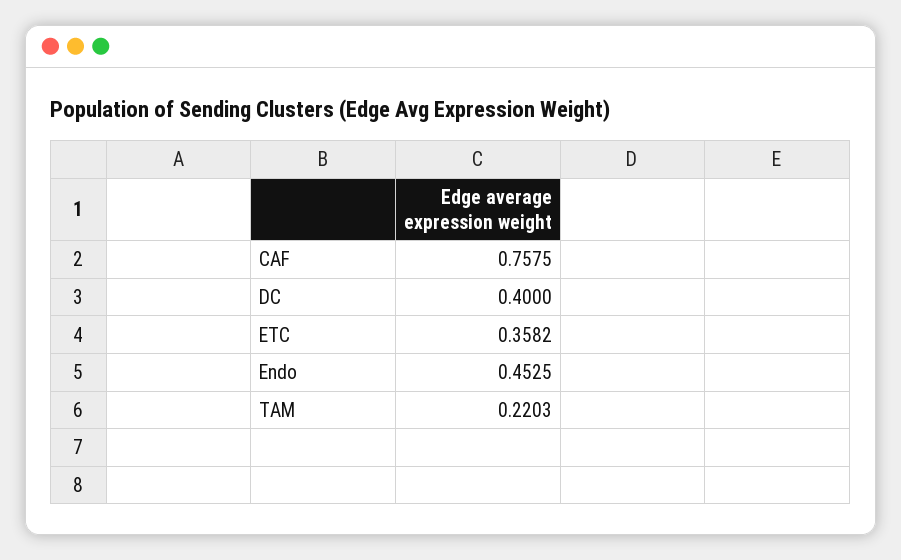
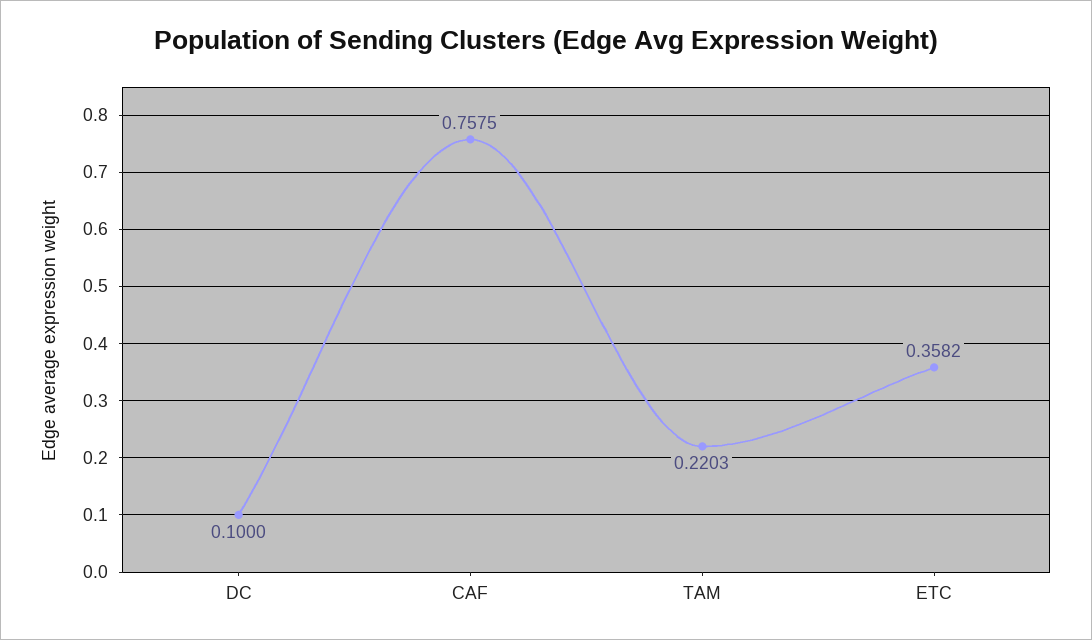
DC: 0.4 -> 0.1
Endo: 0.4525 -> none

